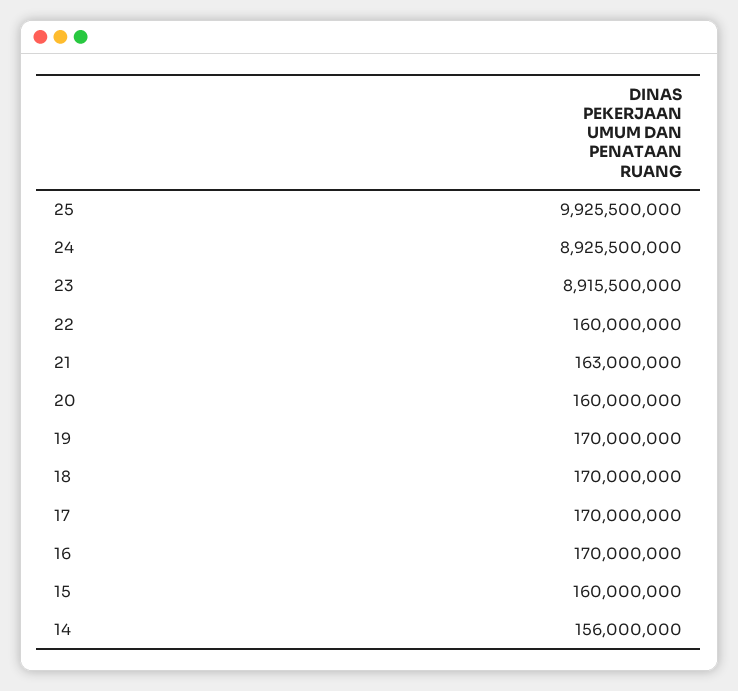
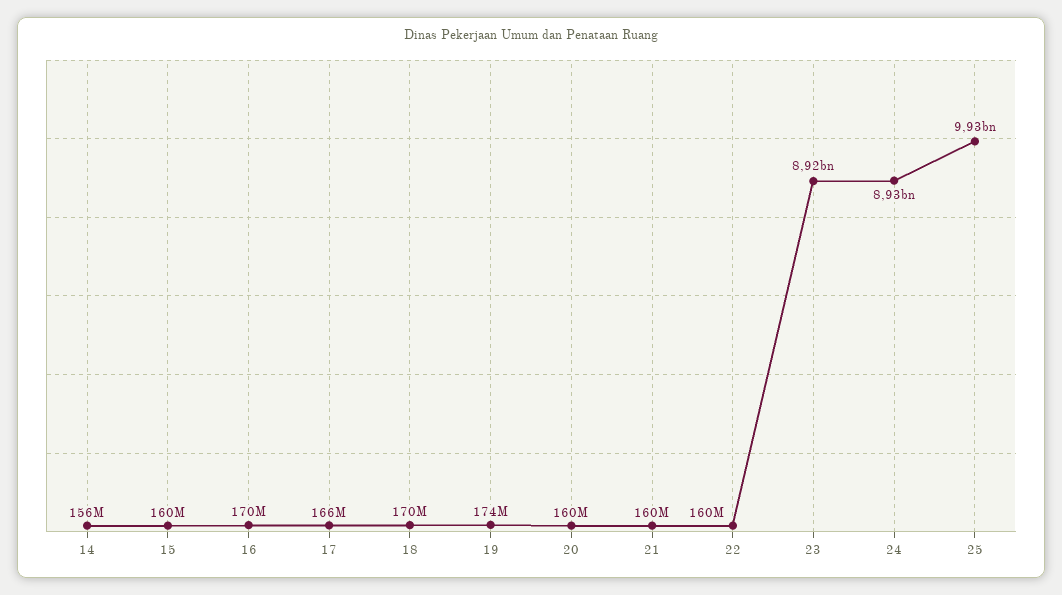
21: 163000000 -> 160000000
19: 170000000 -> 174000000
17: 170000000 -> 166000000

